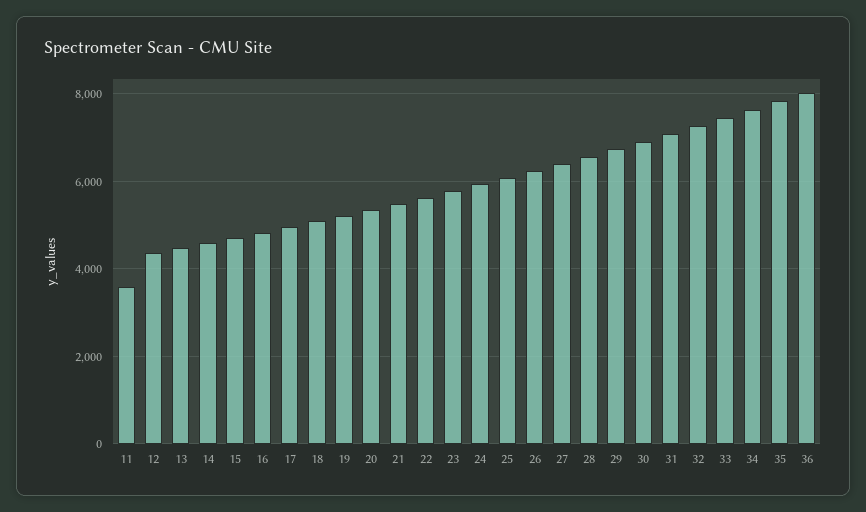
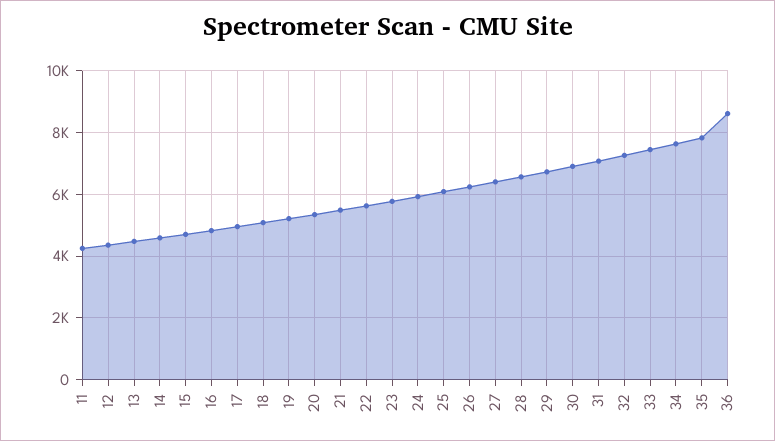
11: 3600 -> 4200
36: 8000 -> 8600

